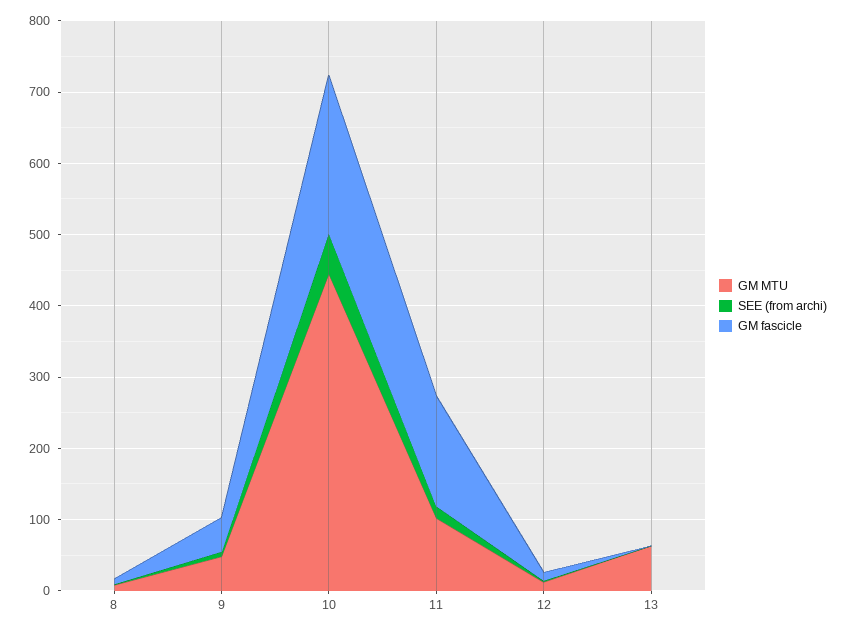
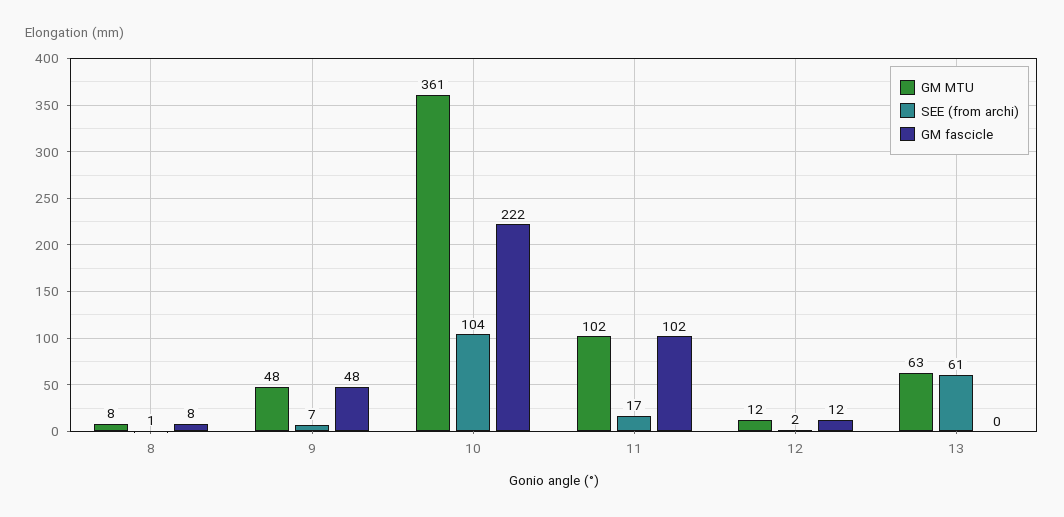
GM MTU, 10: 440 -> 361
SEE (from archi), 10: 60 -> 104
GM fascicle, 11: 160 -> 102
SEE (from archi), 13: 0 -> 61

